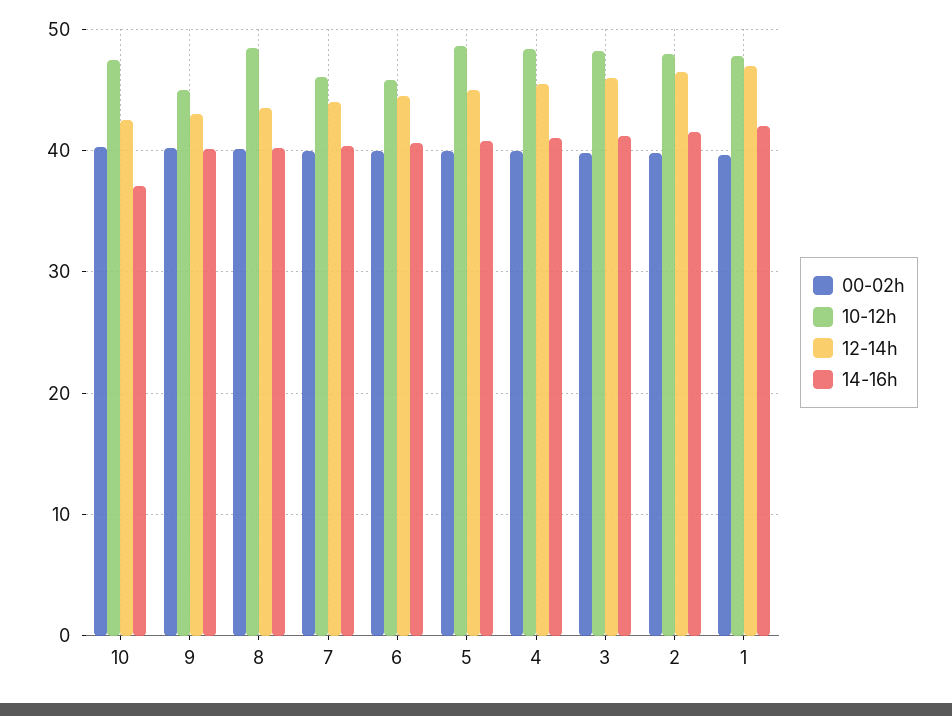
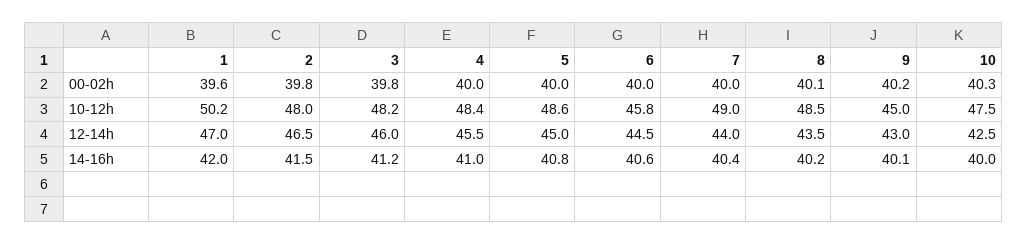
14-16h, 10: 37 -> 40
10-12h, 7: 46 -> 49
10-12h, 1: 48 -> 50.2

